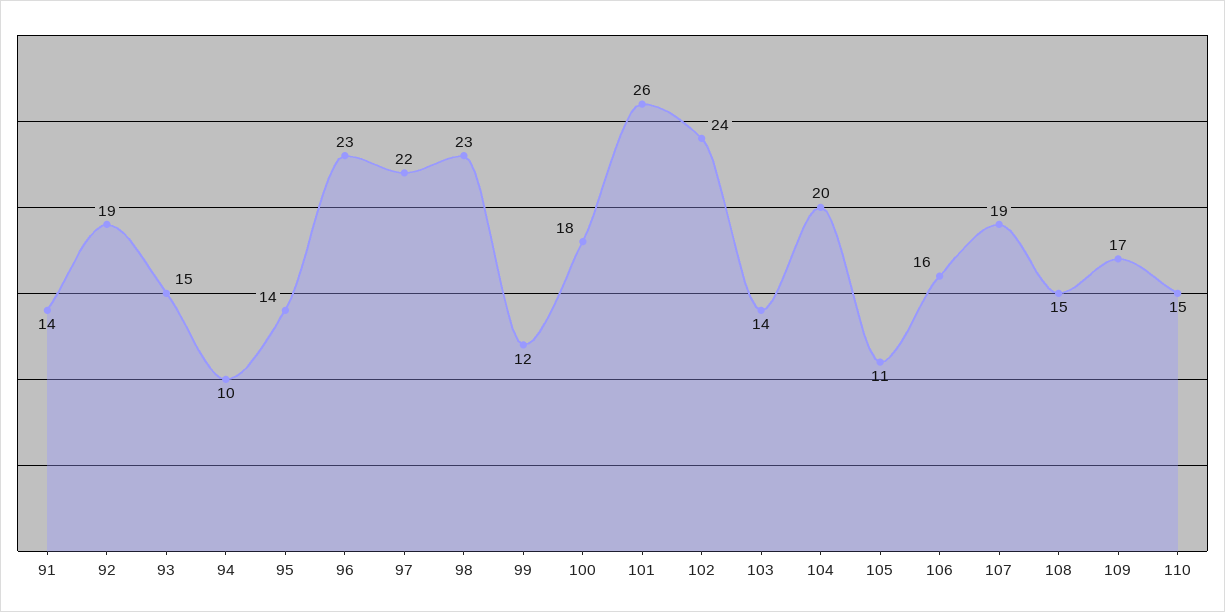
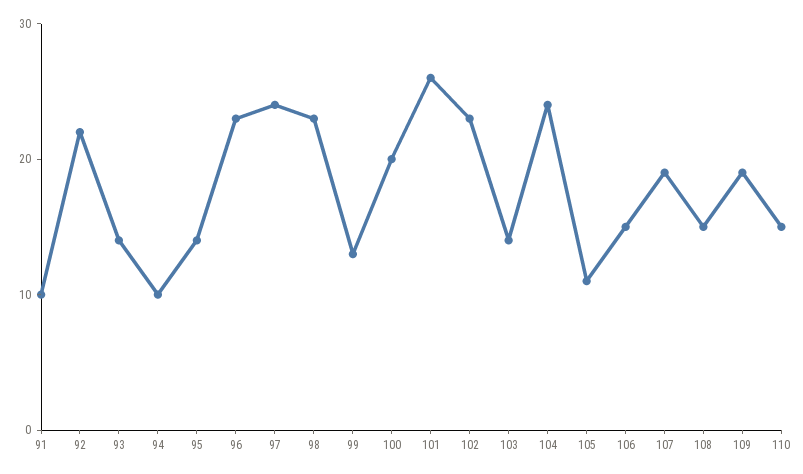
91: 14 -> 10
92: 19 -> 22
93: 15 -> 14
97: 22 -> 24
99: 12 -> 13
100: 18 -> 20
102: 24 -> 23
104: 20 -> 24
106: 16 -> 15
109: 17 -> 19

